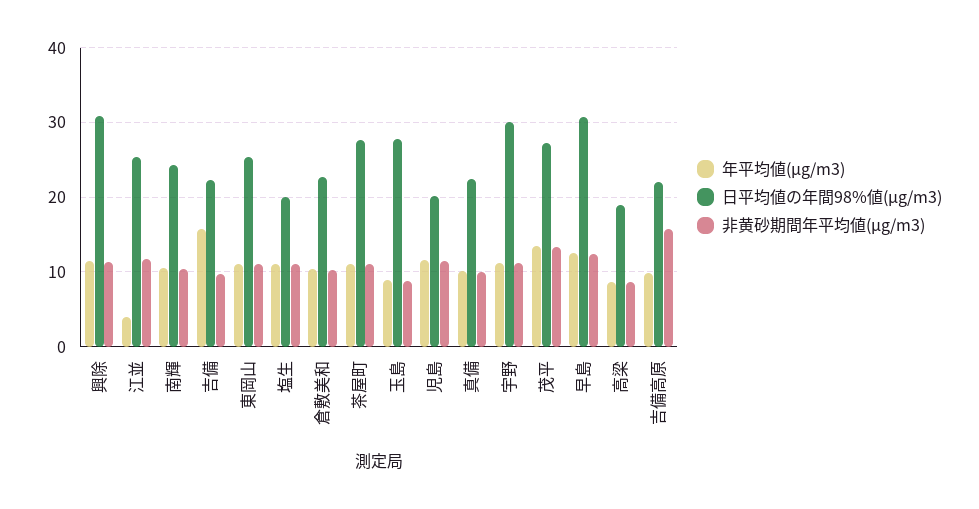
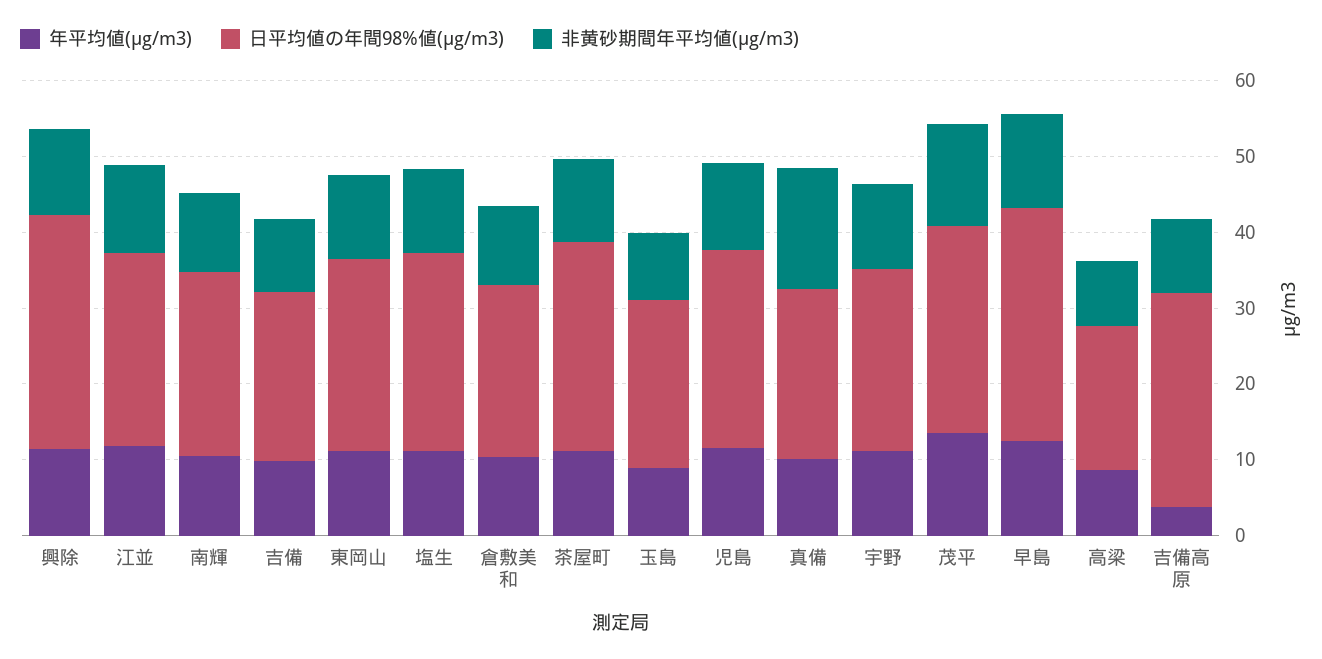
年平均値(μg/m3), 江並: 4 -> 12
年平均値(μg/m3), 吉備: 16 -> 10
日平均値の年間98%値(μg/m3), 塩生: 20 -> 26
日平均値の年間98%値(μg/m3), 玉島: 28 -> 22
日平均値の年間98%値(μg/m3), 児島: 20 -> 26
非黄砂期間年平均値(μg/m3), 真備: 10 -> 16
日平均値の年間98%値(μg/m3), 宇野: 30 -> 24
年平均値(μg/m3), 吉備高原: 10 -> 4
日平均値の年間98%値(μg/m3), 吉備高原: 22 -> 28
非黄砂期間年平均値(μg/m3), 吉備高原: 16 -> 10

